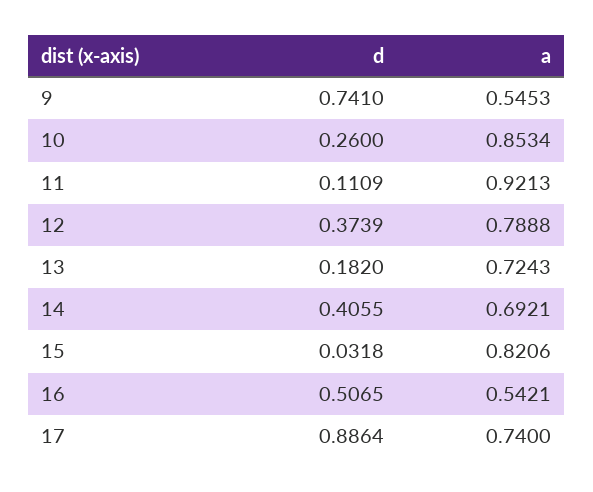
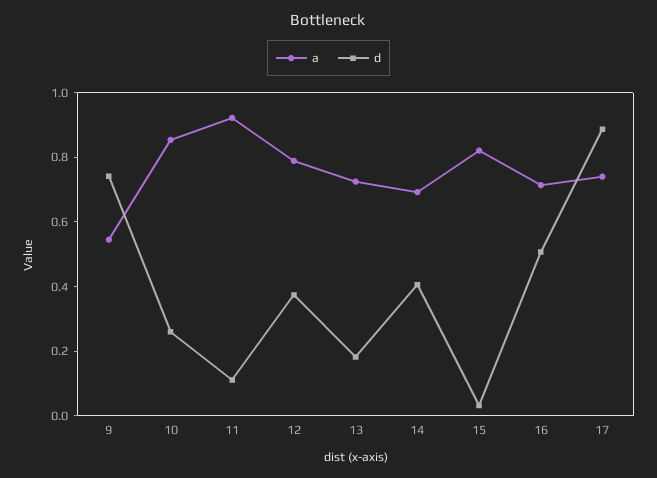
a, 16: 0.5421 -> 0.7

